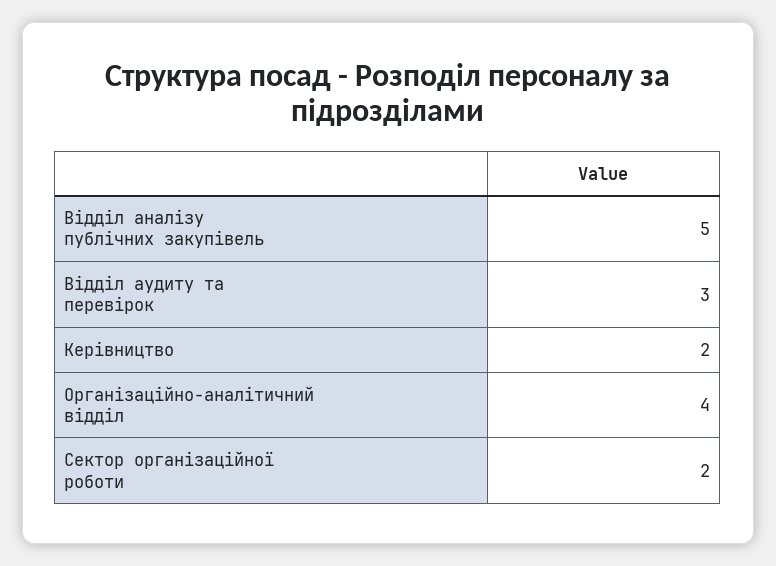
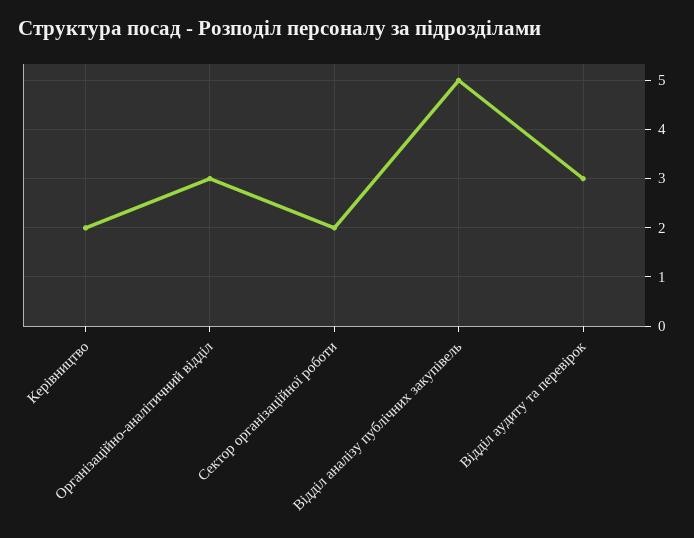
Організаційно-аналітичний відділ: 4 -> 3

